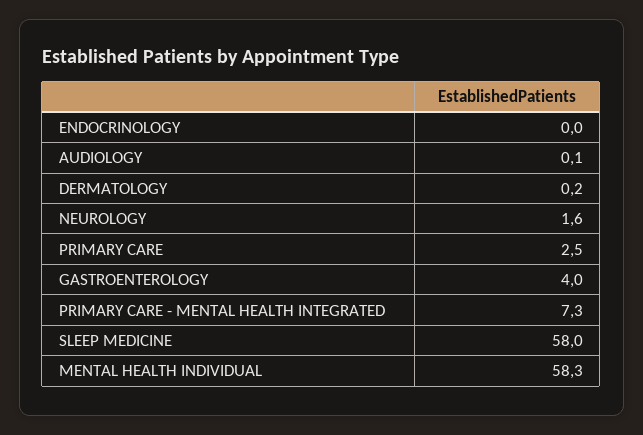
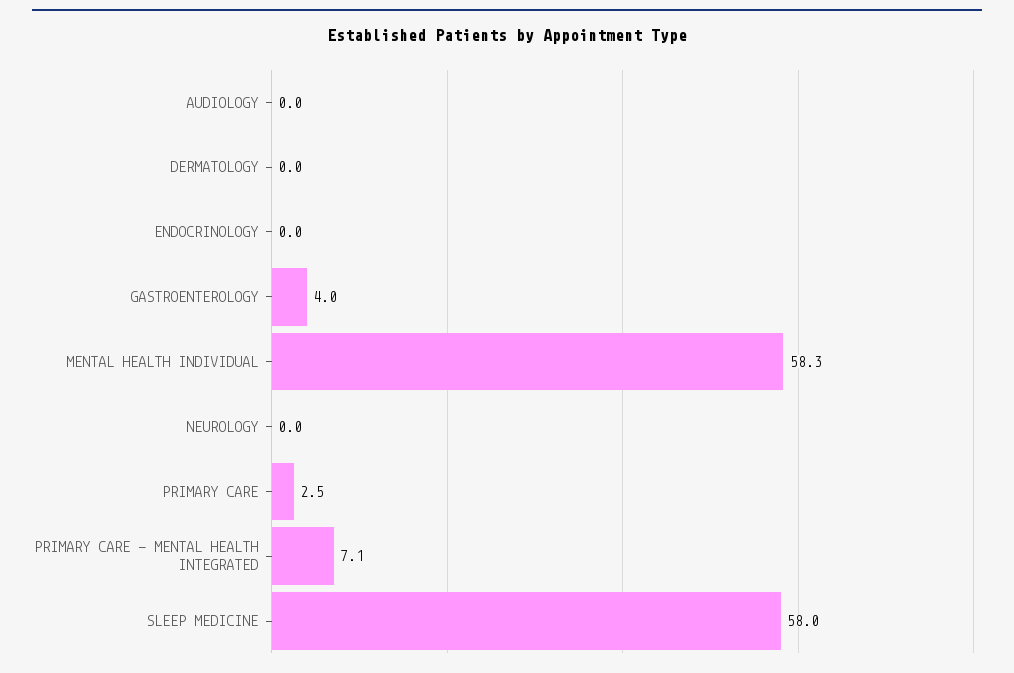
AUDIOLOGY: 0.1 -> 0
DERMATOLOGY: 0.2 -> 0
NEUROLOGY: 1.6 -> 0
PRIMARY CARE - MENTAL HEALTH INTEGRATED: 7.3 -> 7.1

